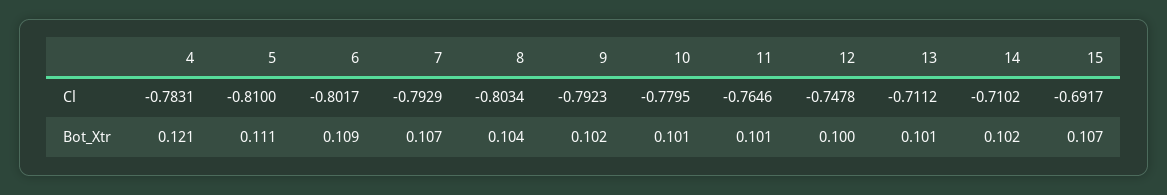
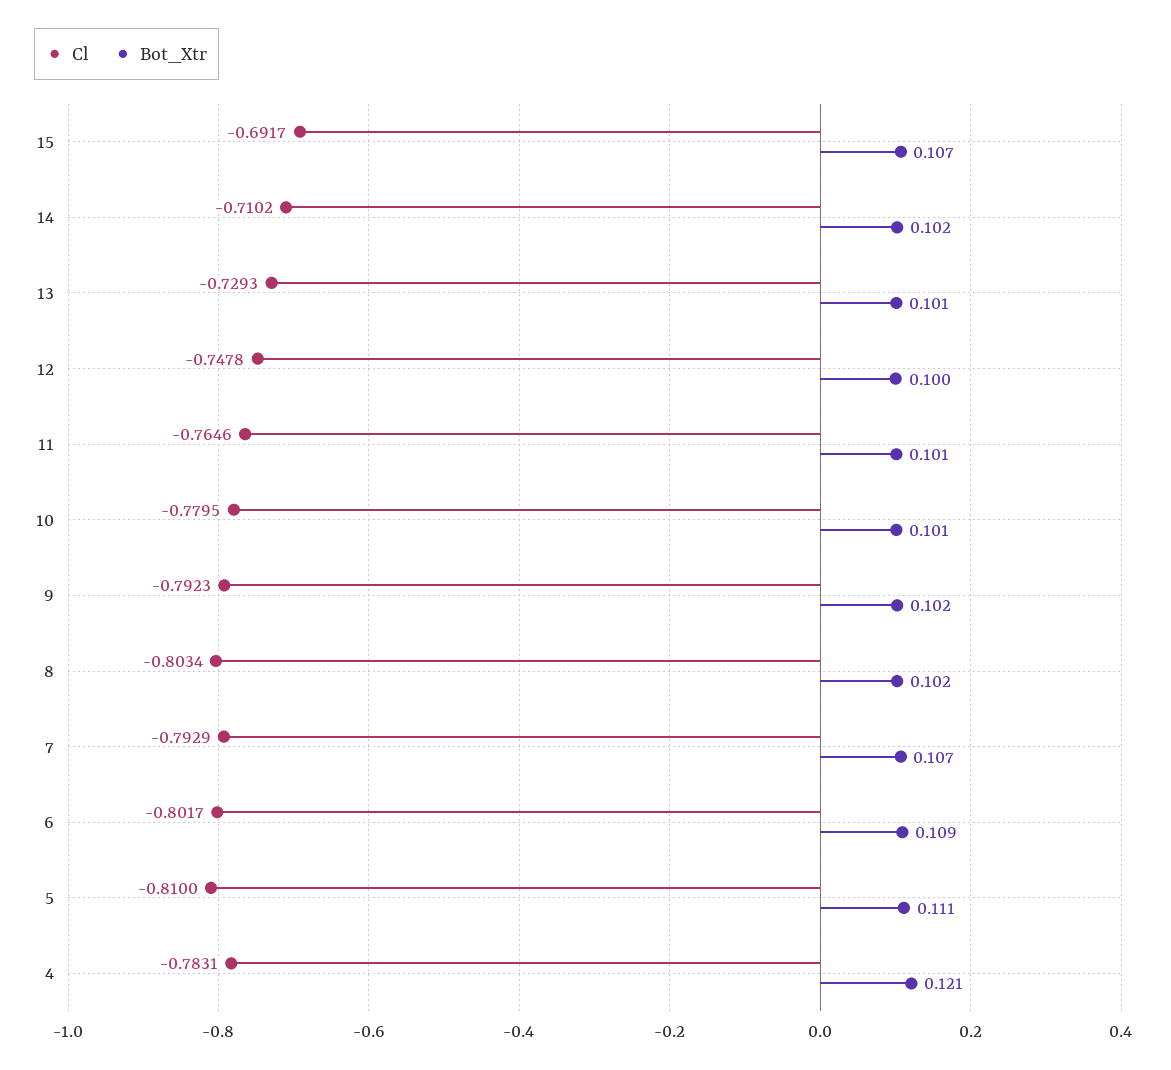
Cl, 13: -0.7112 -> -0.7293
Bot_Xtr, 8: 0.104 -> 0.102

